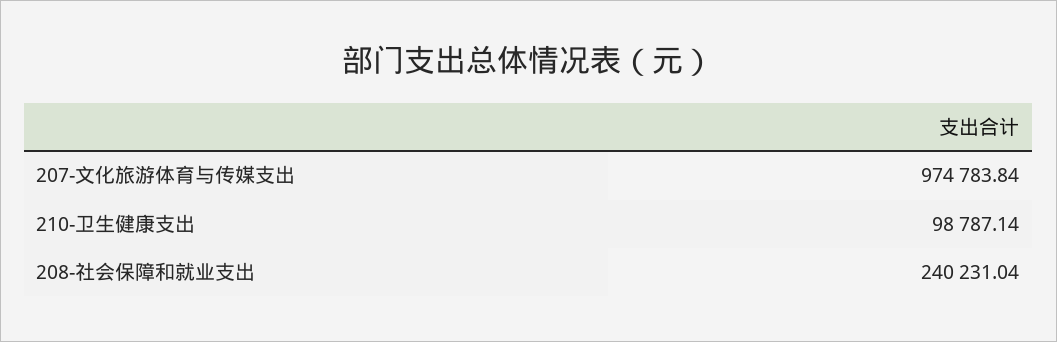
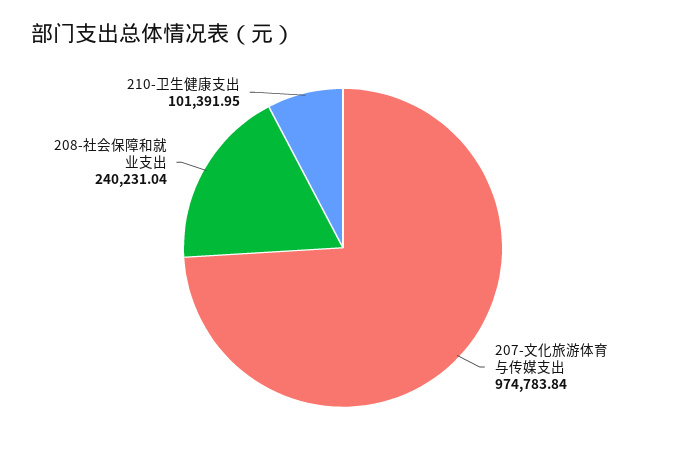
210-卫生健康支出: 98787.14 -> 101391.95

